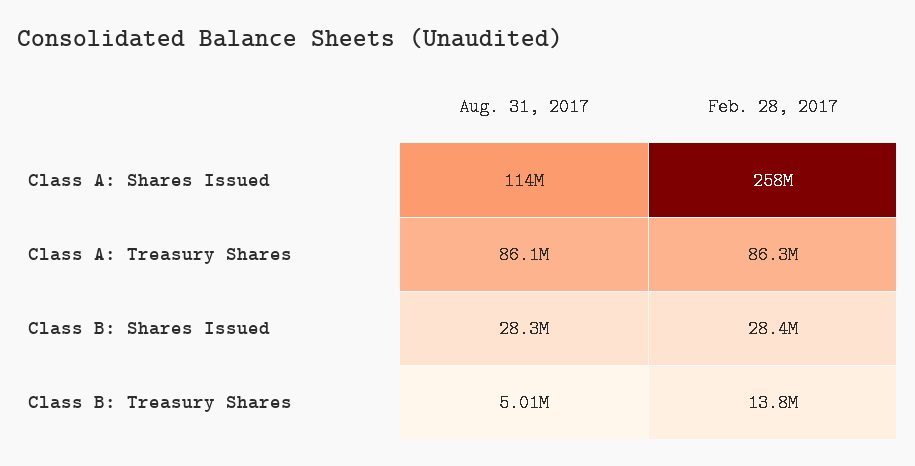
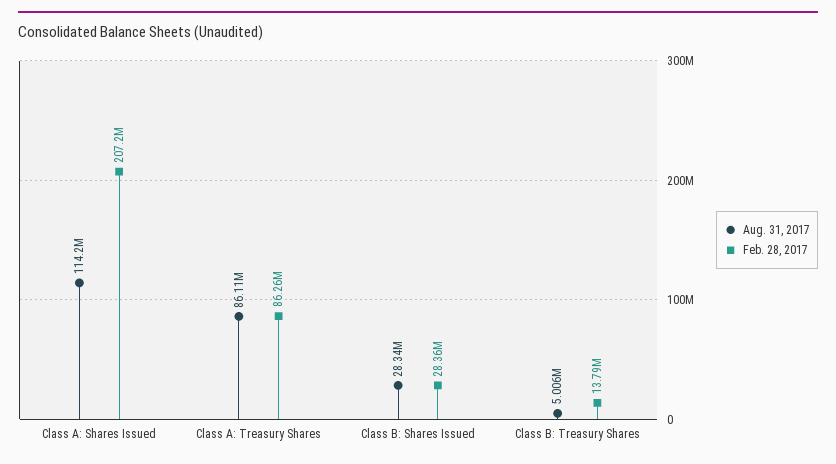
Feb. 28, 2017, Class A: Shares Issued: 258000000 -> 207200000

